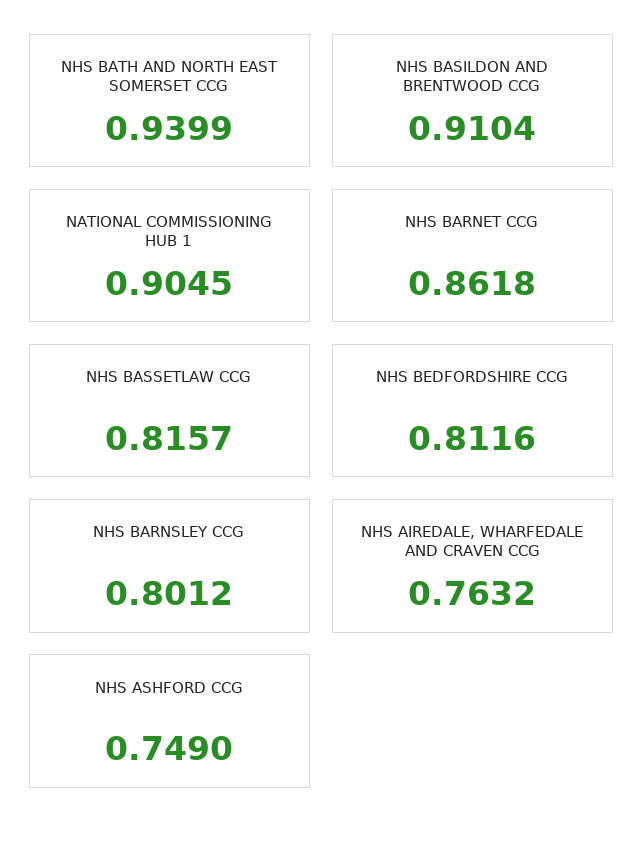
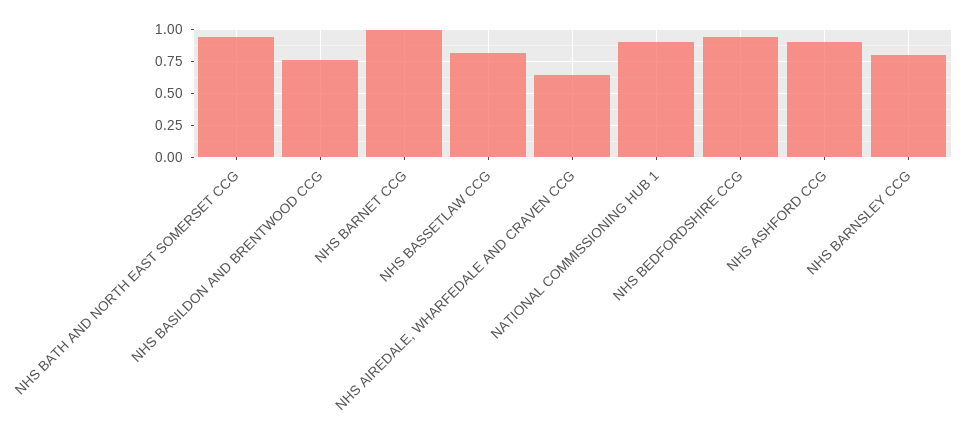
NHS BASILDON AND BRENTWOOD CCG: 0.9104 -> 0.75
NHS BARNET CCG: 0.8618 -> 1
NHS BEDFORDSHIRE CCG: 0.8116 -> 0.95
NHS AIREDALE, WHARFEDALE AND CRAVEN CCG: 0.7632 -> 0.65
NHS ASHFORD CCG: 0.749 -> 0.9

